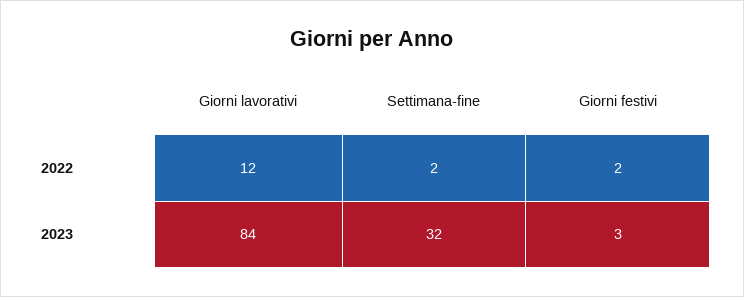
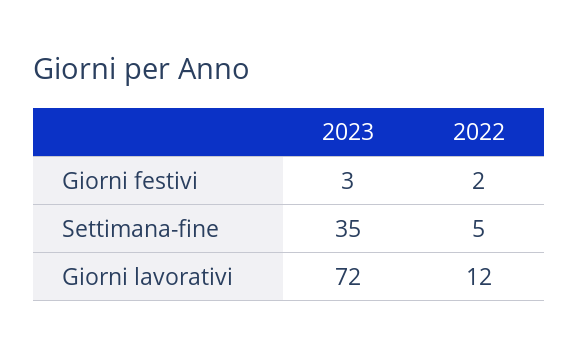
Settimana-fine, 2022: 2 -> 5
Giorni lavorativi, 2023: 84 -> 72
Settimana-fine, 2023: 32 -> 35

